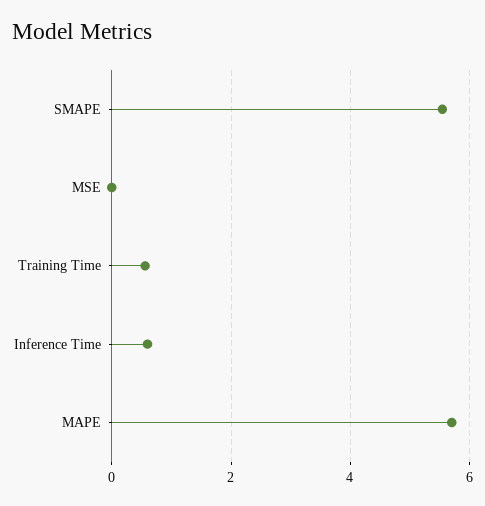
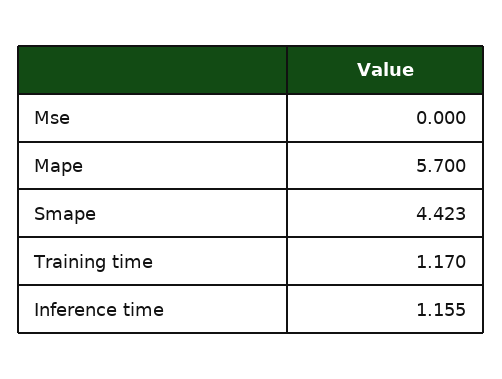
SMAPE: 5.6 -> 4.423
Training Time: 0.6 -> 1.17
Inference Time: 0.6 -> 1.155

